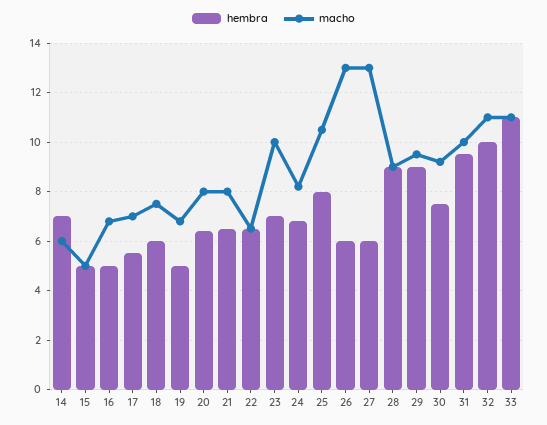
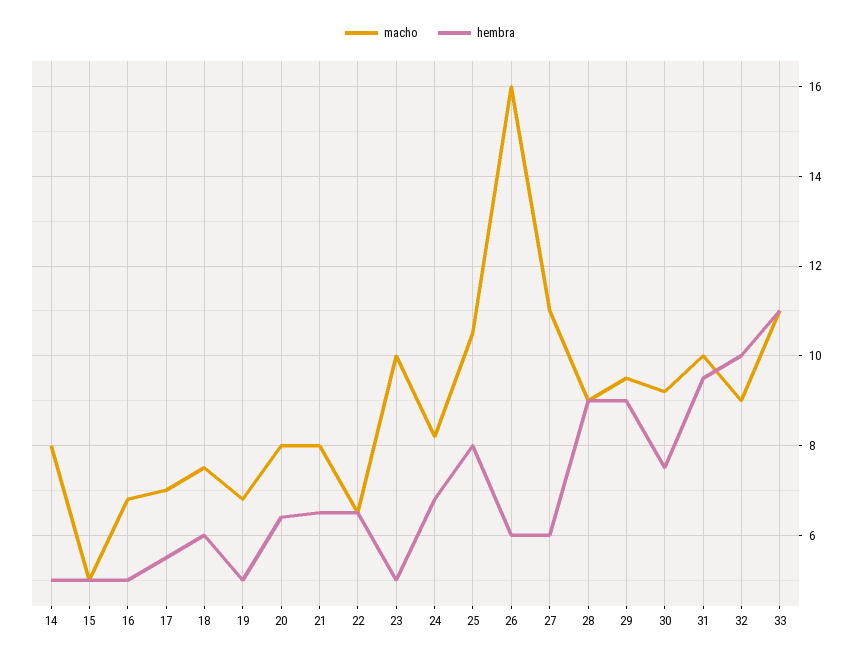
hembra, 14: 7 -> 5
macho, 14: 6 -> 8
hembra, 23: 7 -> 5
macho, 26: 13 -> 16
macho, 27: 13 -> 11
macho, 32: 11 -> 9

